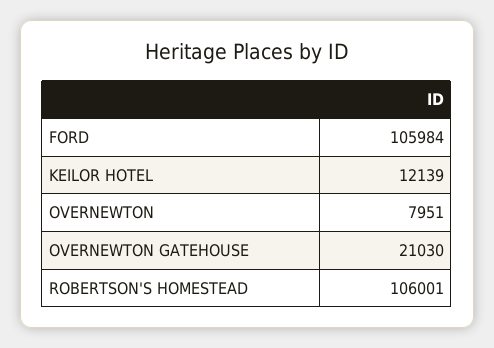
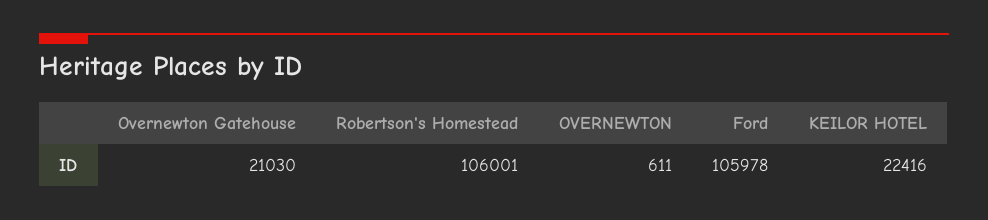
FORD: 105984 -> 105978
KEILOR HOTEL: 12139 -> 22416
OVERNEWTON: 7951 -> 611

